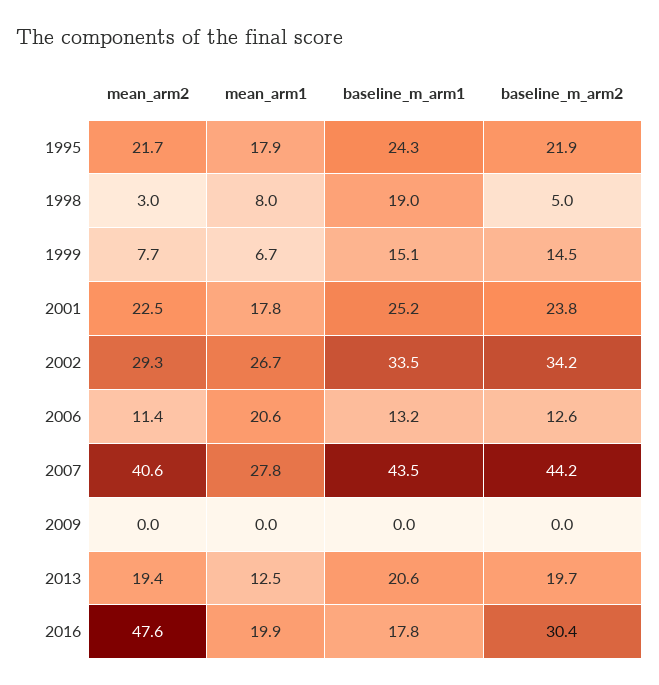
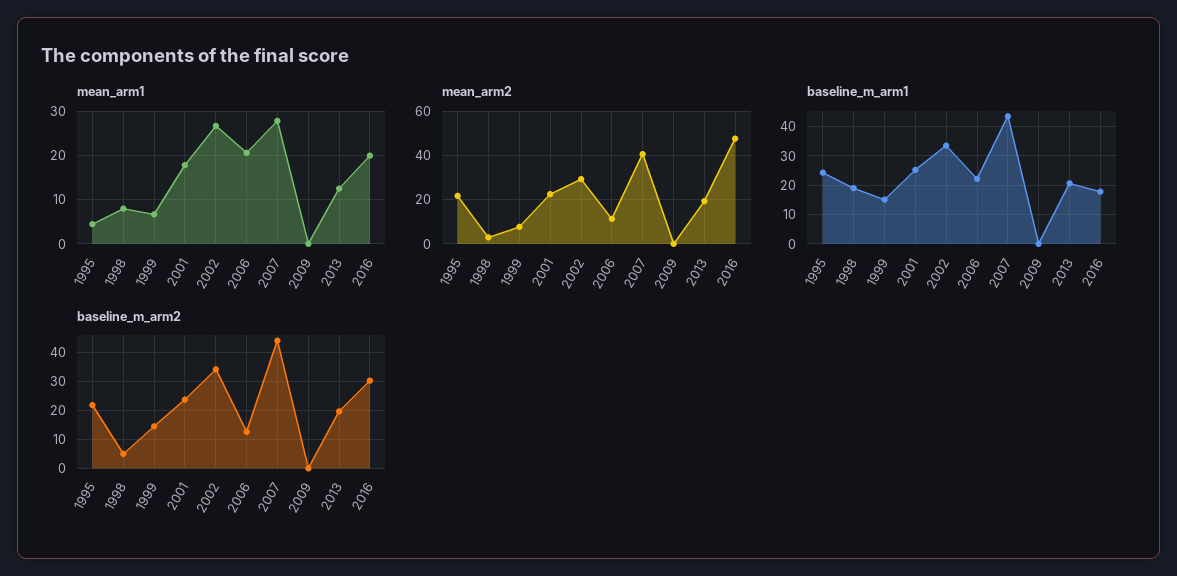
mean_arm1, 1995: 17.9 -> 4
baseline_m_arm1, 2006: 13.2 -> 22.5

